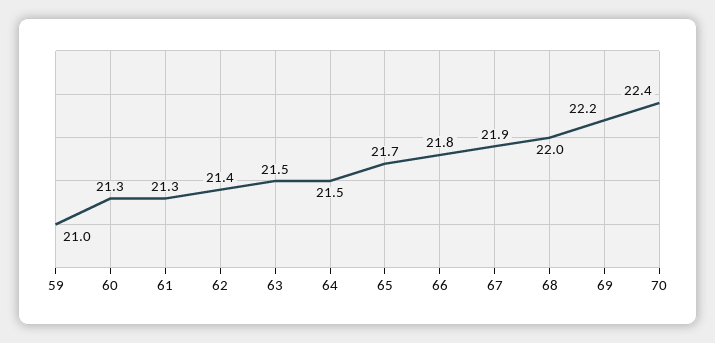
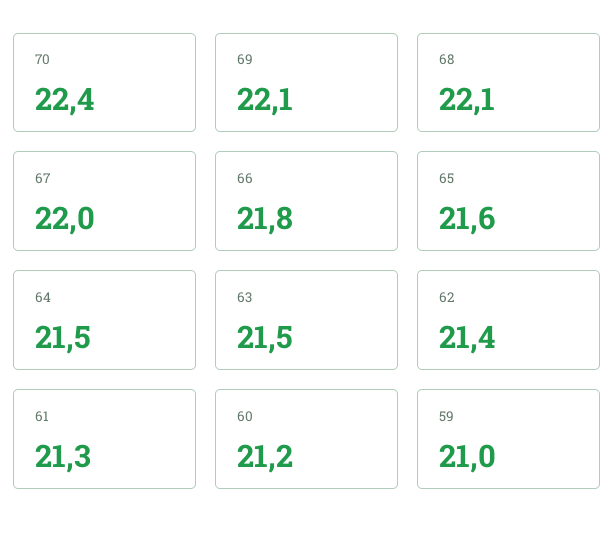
60: 21.3 -> 21.2
65: 21.7 -> 21.6
67: 21.9 -> 22
68: 22 -> 22.1
69: 22.2 -> 22.1

